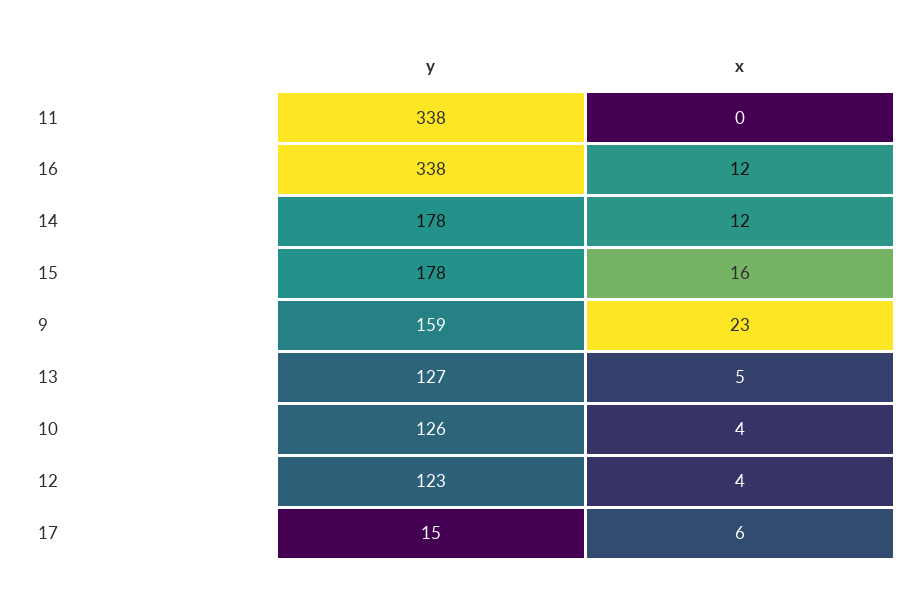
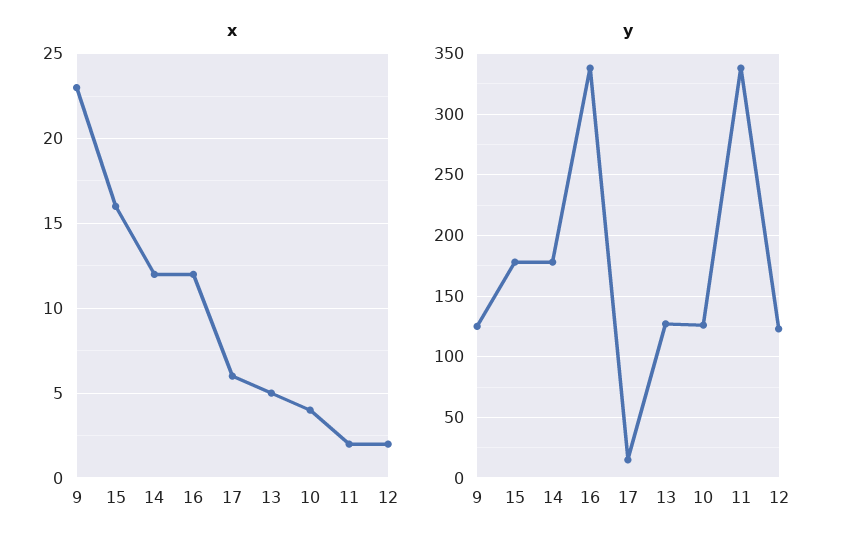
x, 11: 0 -> 2
y, 9: 159 -> 125
x, 12: 4 -> 2

